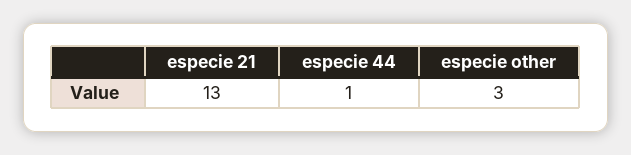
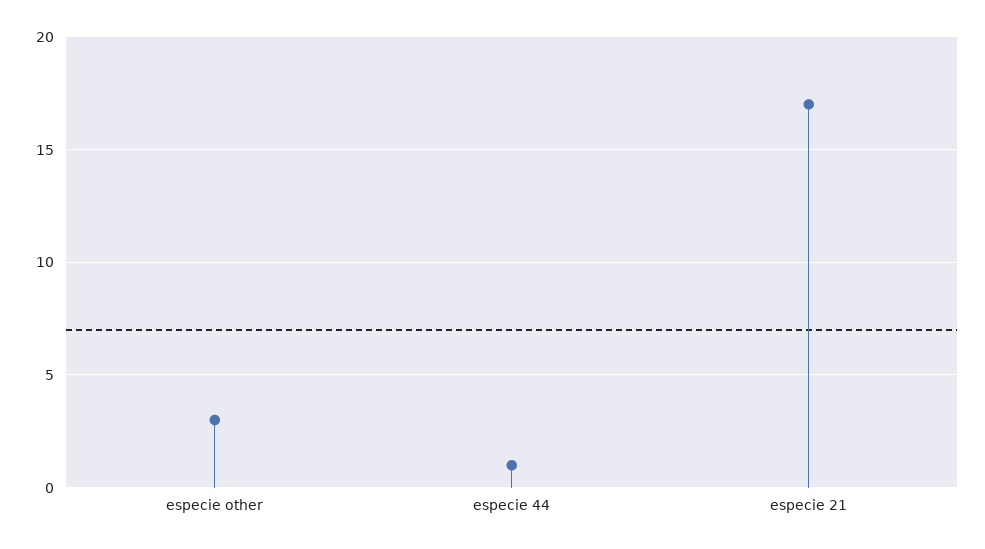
especie 21: 13 -> 17

